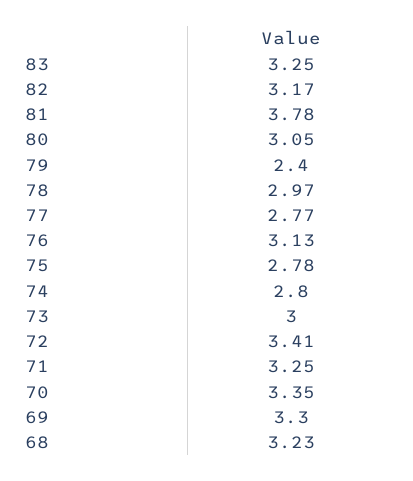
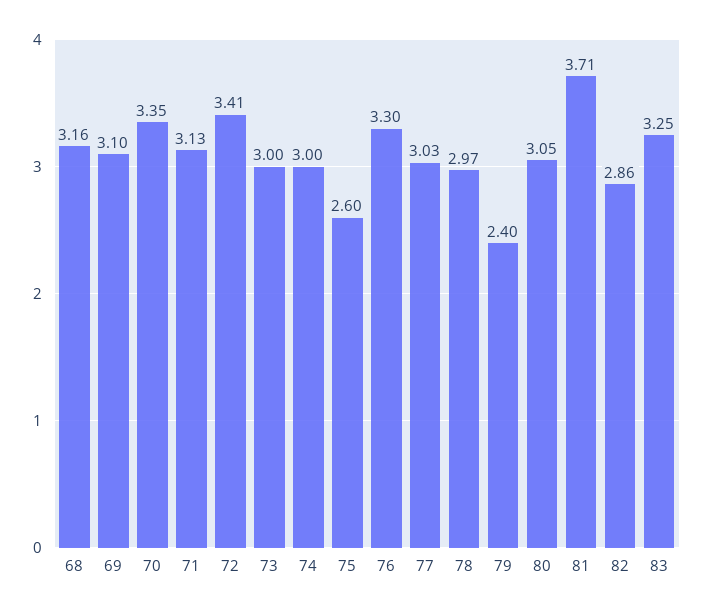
82: 3.17 -> 2.86
81: 3.78 -> 3.71
77: 2.77 -> 3.03
76: 3.13 -> 3.3
75: 2.78 -> 2.6
74: 2.8 -> 3
71: 3.25 -> 3.13
69: 3.3 -> 3.1
68: 3.23 -> 3.16

